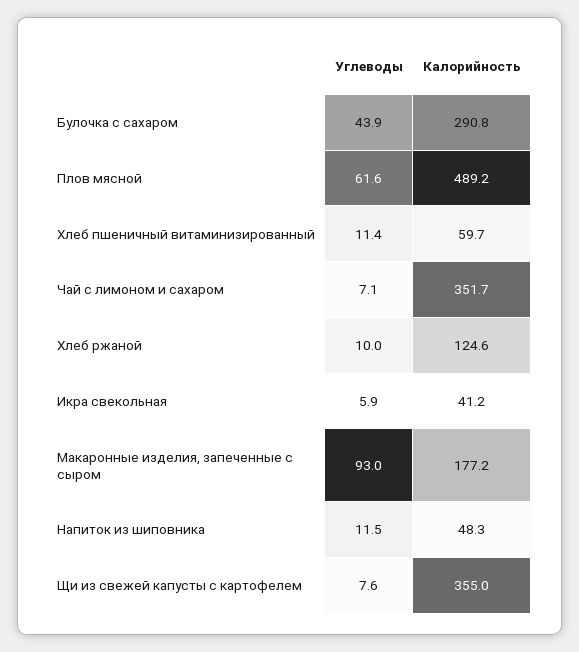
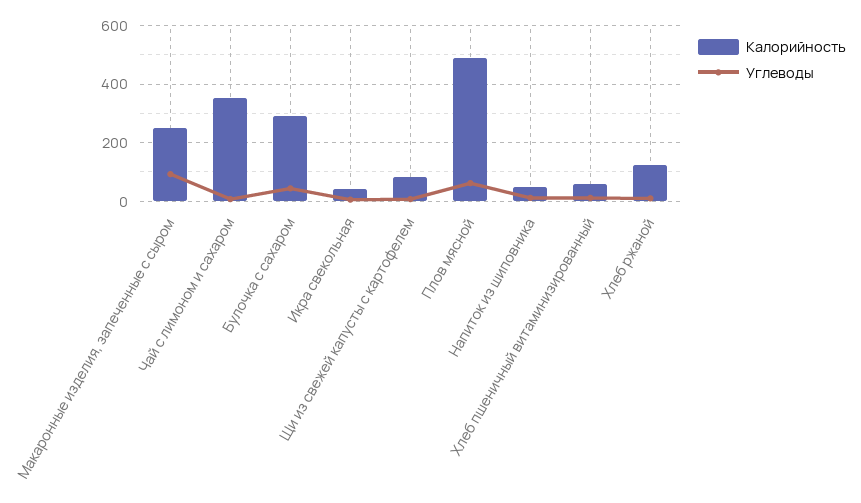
Калорийность, Макаронные изделия, запеченные с сыром: 177.2 -> 250
Калорийность, Щи из свежей капусты с картофелем: 355 -> 75

